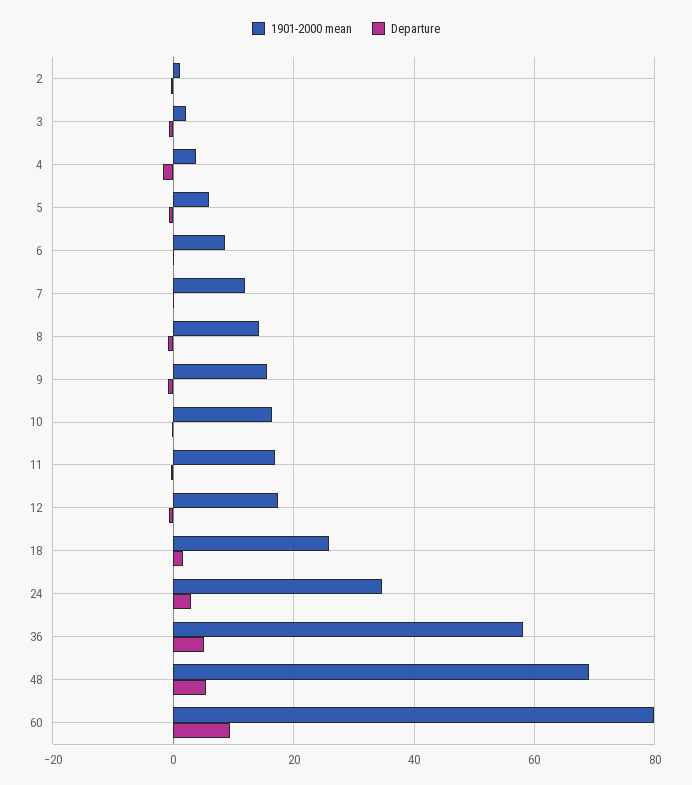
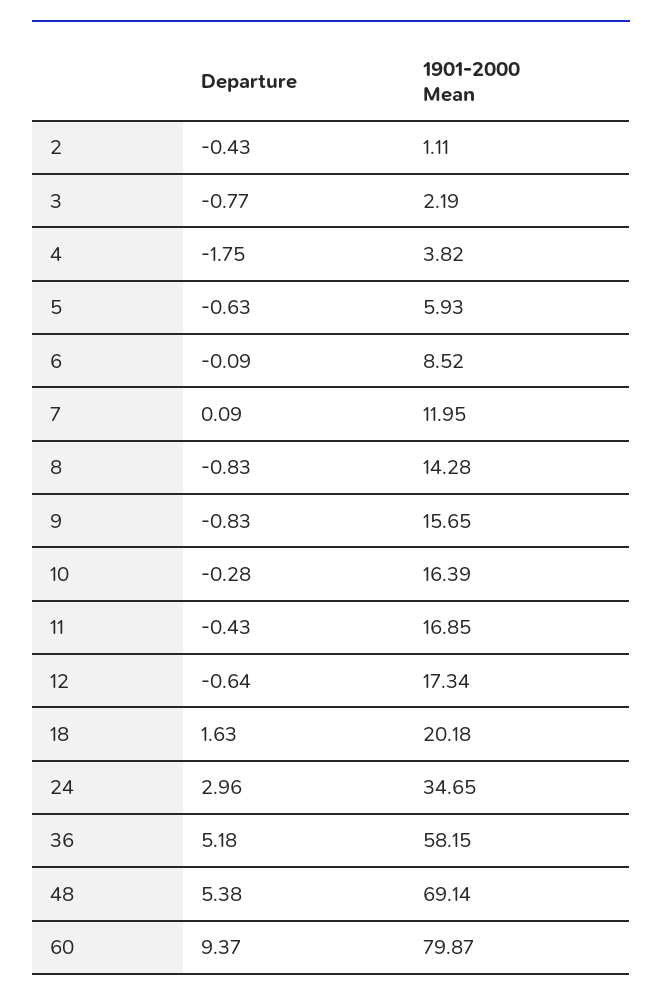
1901-2000 mean, 18: 26 -> 20.18

